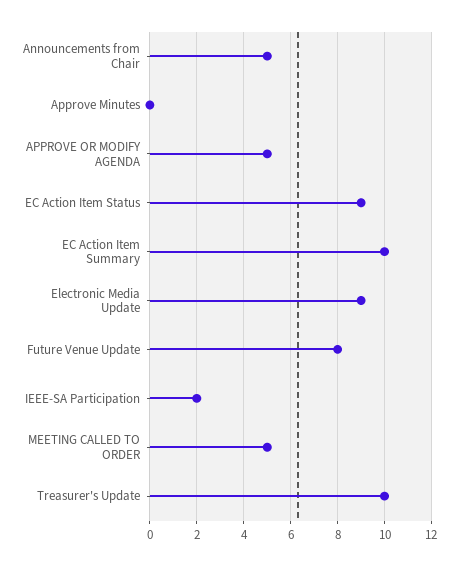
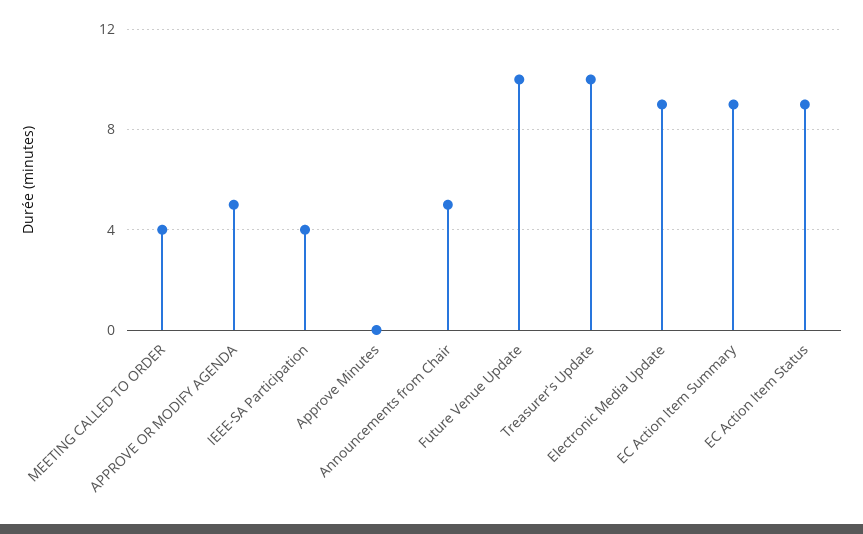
EC Action Item Summary: 10 -> 9
Future Venue Update: 8 -> 10
IEEE-SA Participation: 2 -> 4
MEETING CALLED TO ORDER: 5 -> 4

